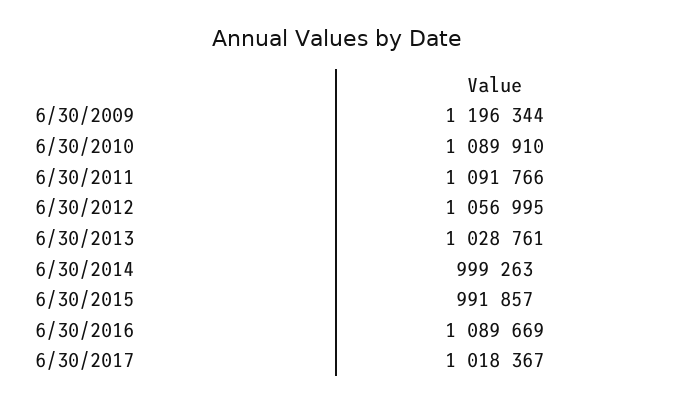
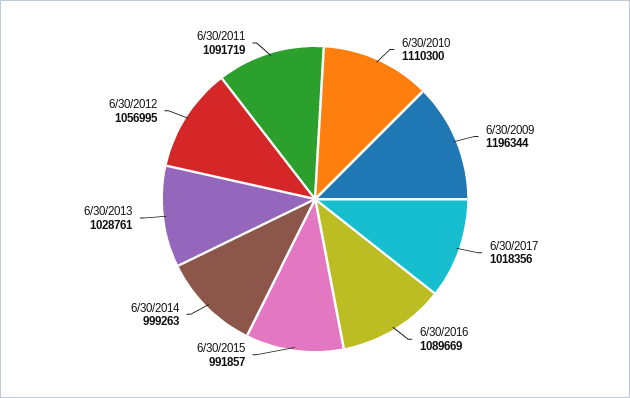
6/30/2010: 1089910 -> 1110300
6/30/2011: 1091766 -> 1091719
6/30/2017: 1018367 -> 1018356

